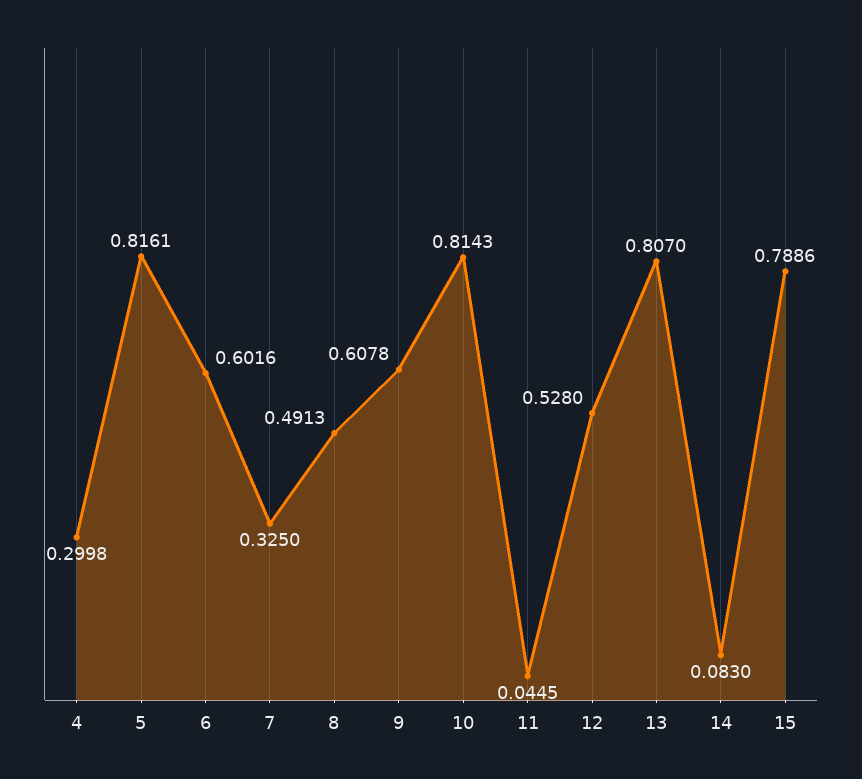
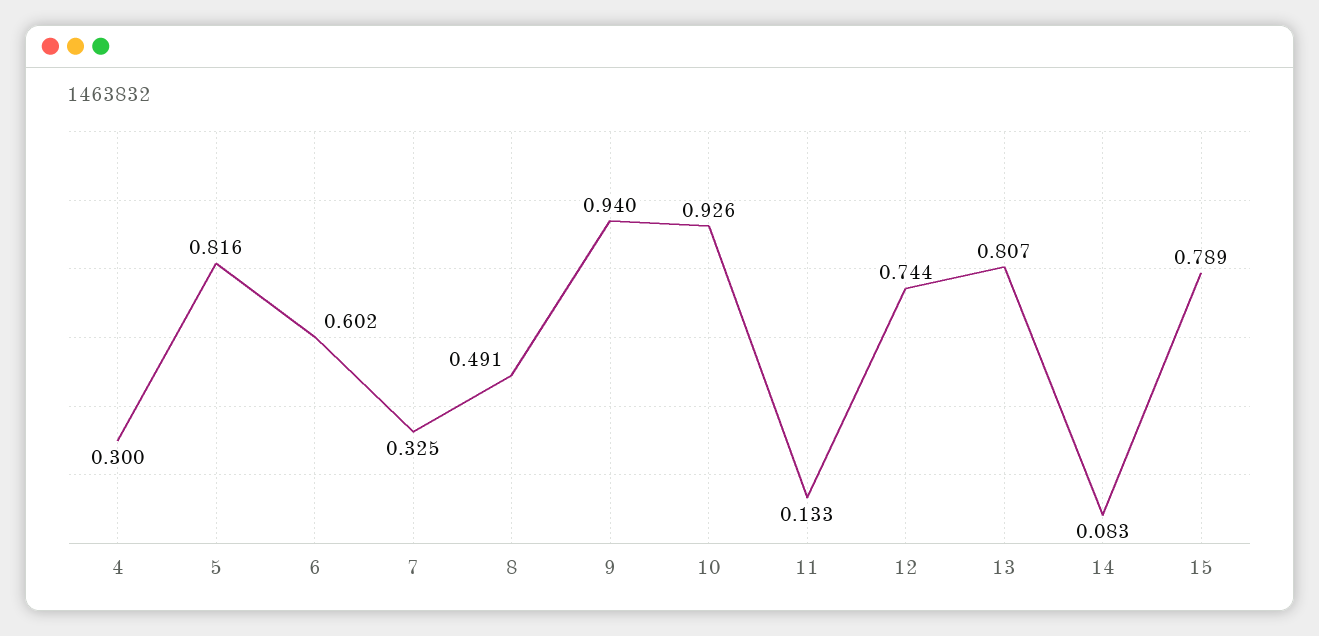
9: 0.6078 -> 0.94
10: 0.8143 -> 0.926
11: 0.0445 -> 0.133
12: 0.528 -> 0.744

